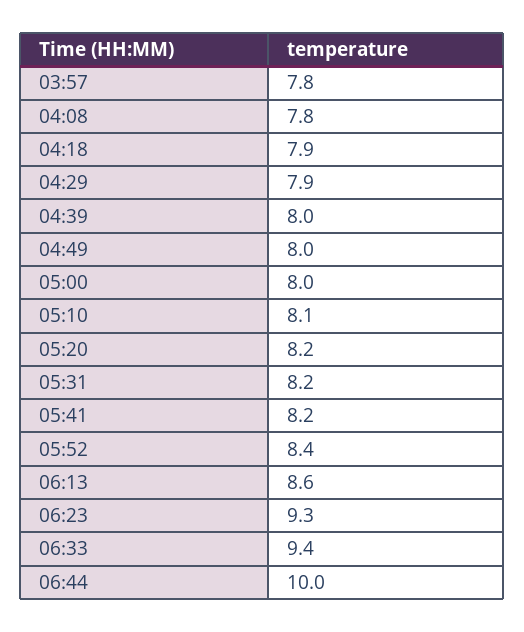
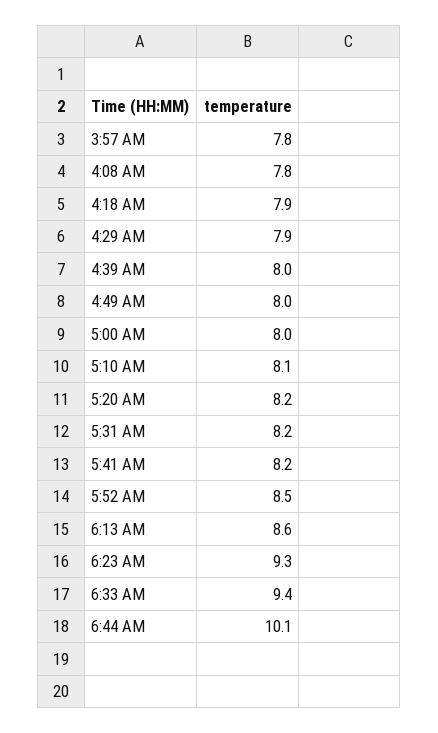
05:52: 8.4 -> 8.5
06:44: 10 -> 10.1

